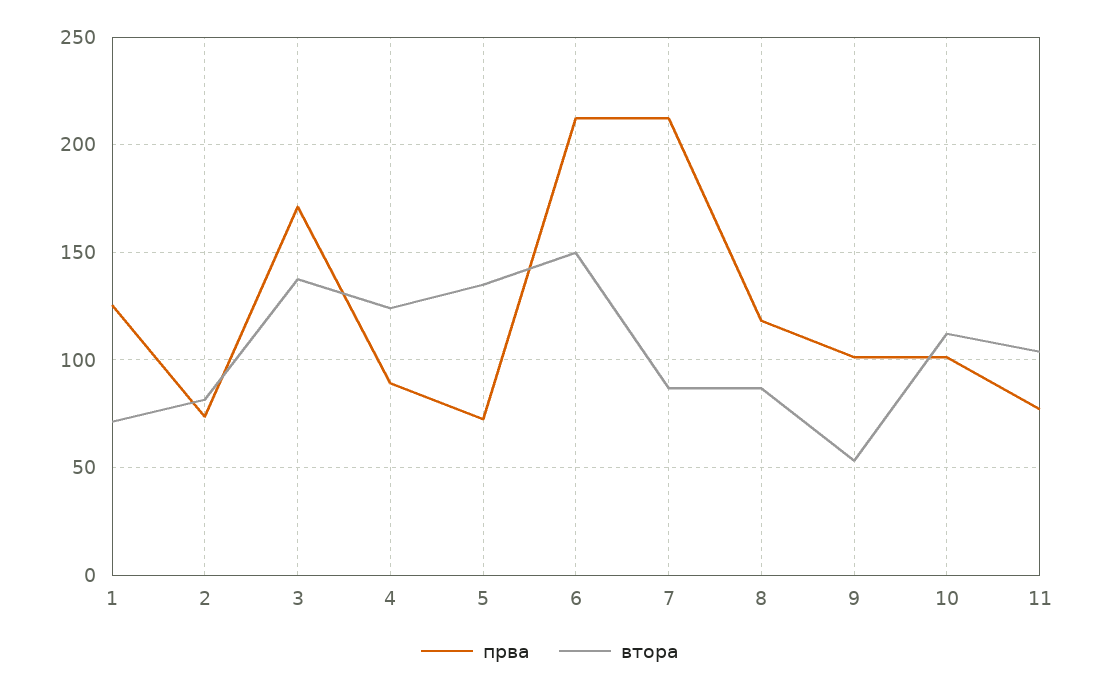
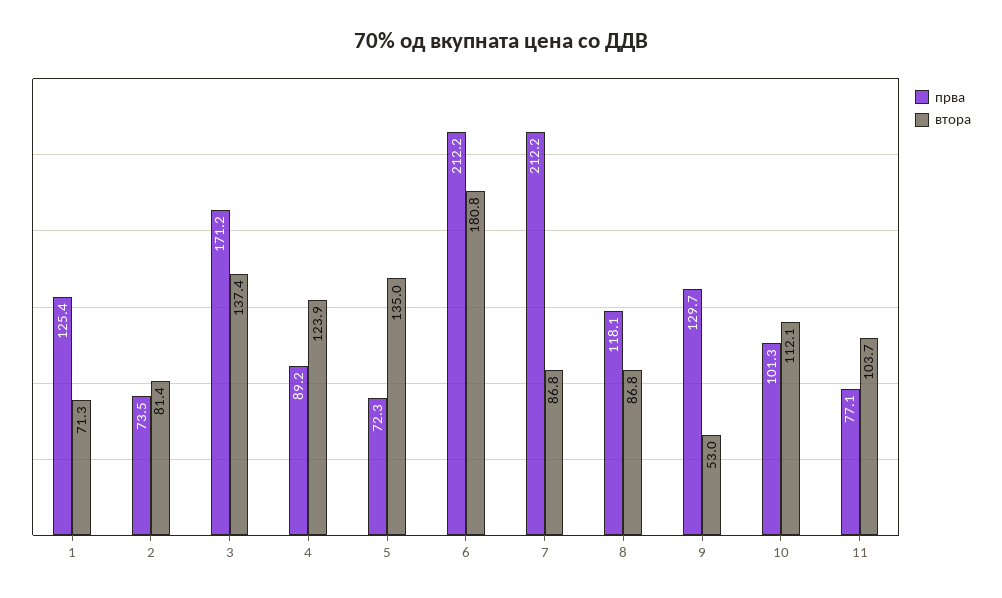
втора, 6: 150 -> 180.8
прва, 9: 100 -> 129.7

